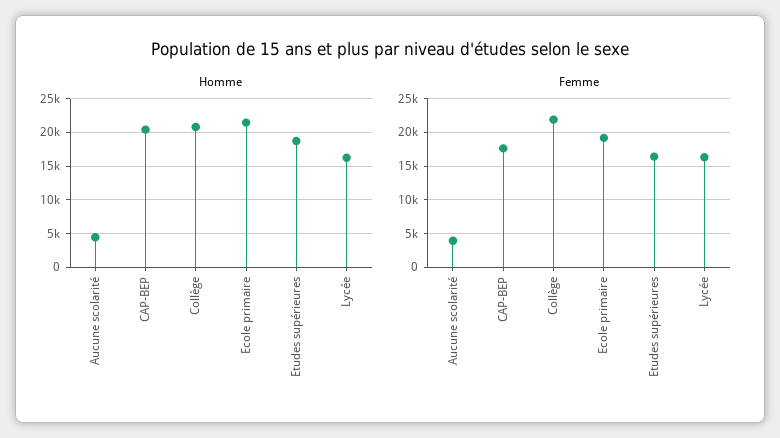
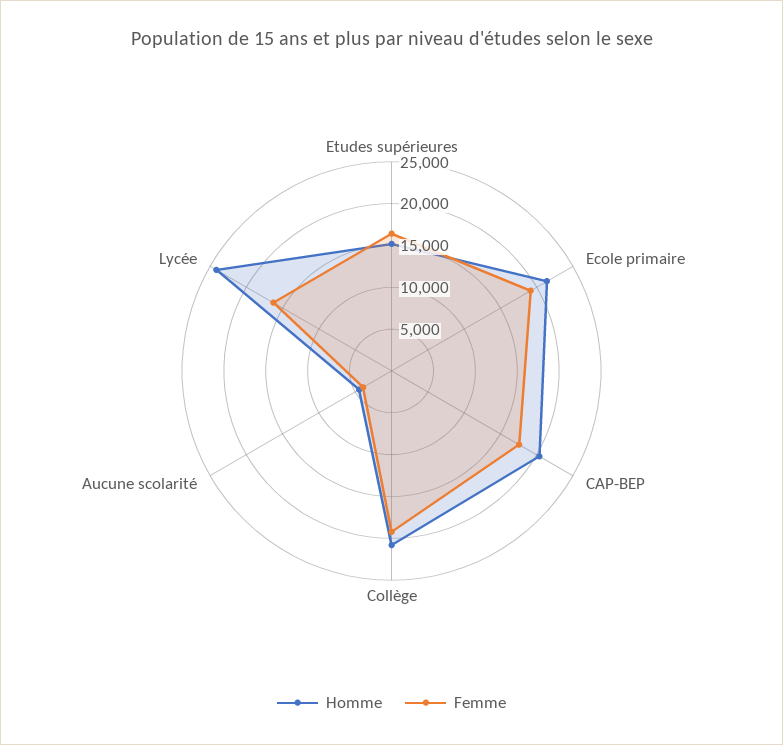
Homme, Etudes supérieures: 19000 -> 15000
Homme, Lycée: 16000 -> 24000
Femme, Collège: 22000 -> 19000

